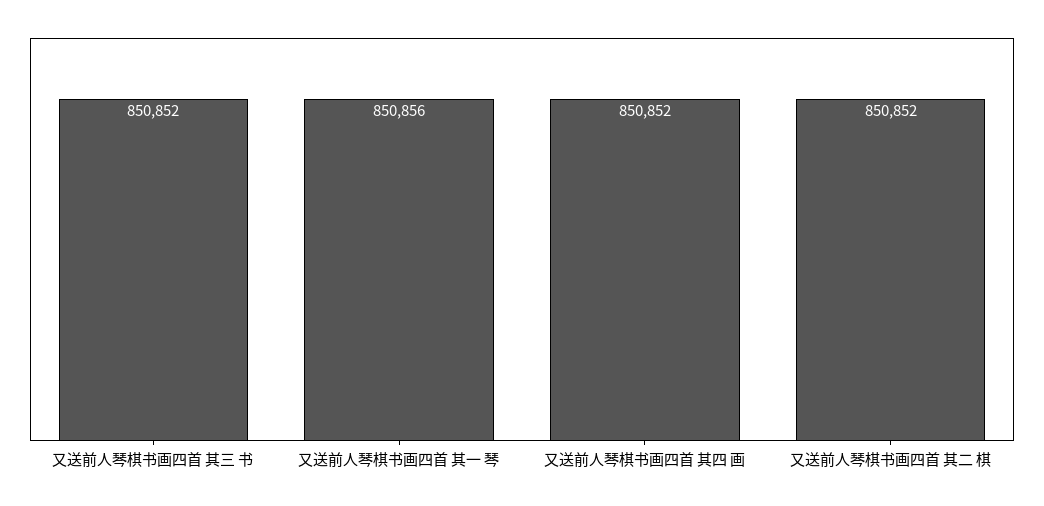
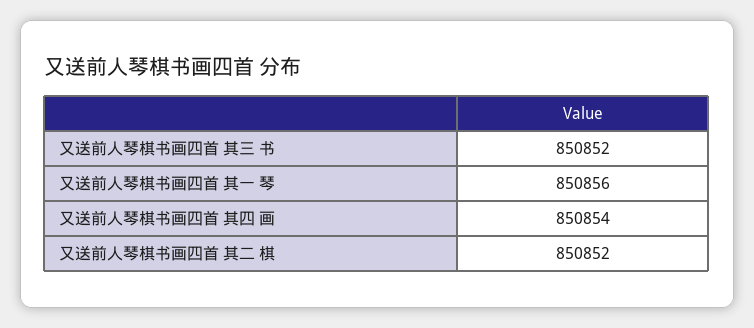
又送前人琴棋书画四首 其四 画: 850852 -> 850854

